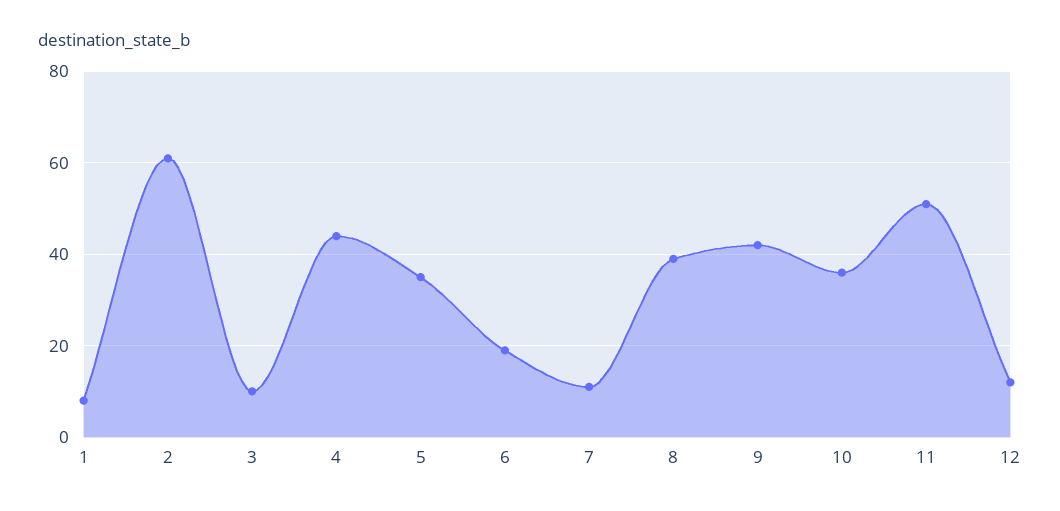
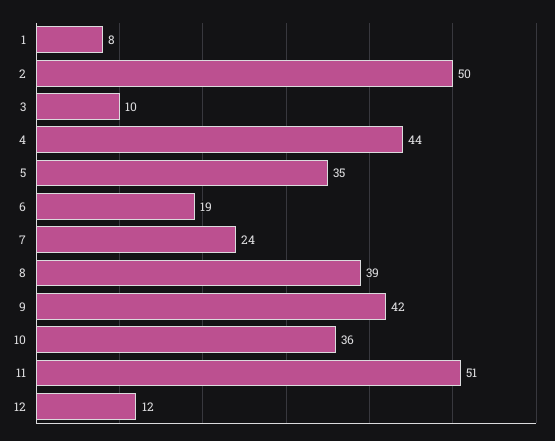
2: 60 -> 50
7: 10 -> 24

